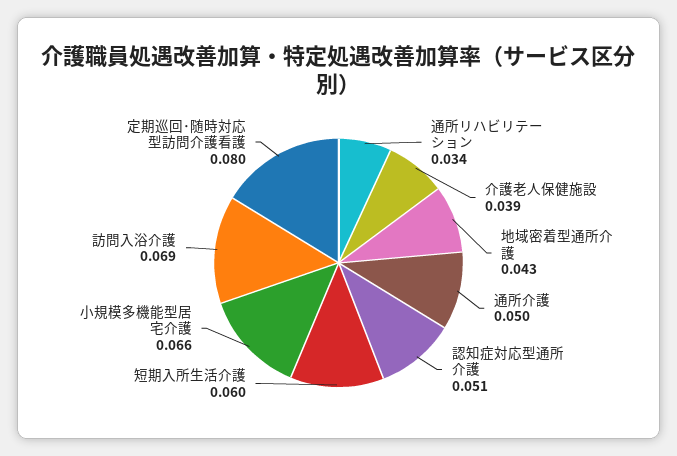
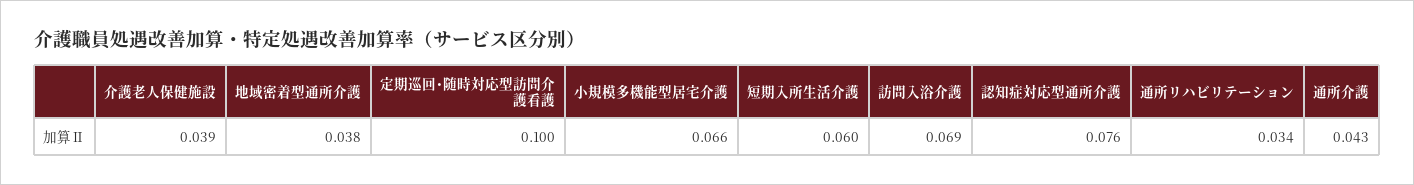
地域密着型通所介護: 0.043 -> 0.038
通所介護: 0.05 -> 0.043
認知症対応型通所介護: 0.051 -> 0.076
定期巡回･随時対応型訪問介護看護: 0.08 -> 0.1

